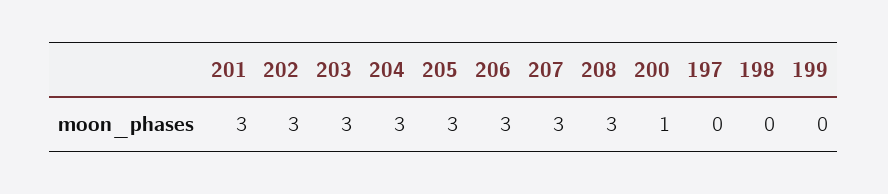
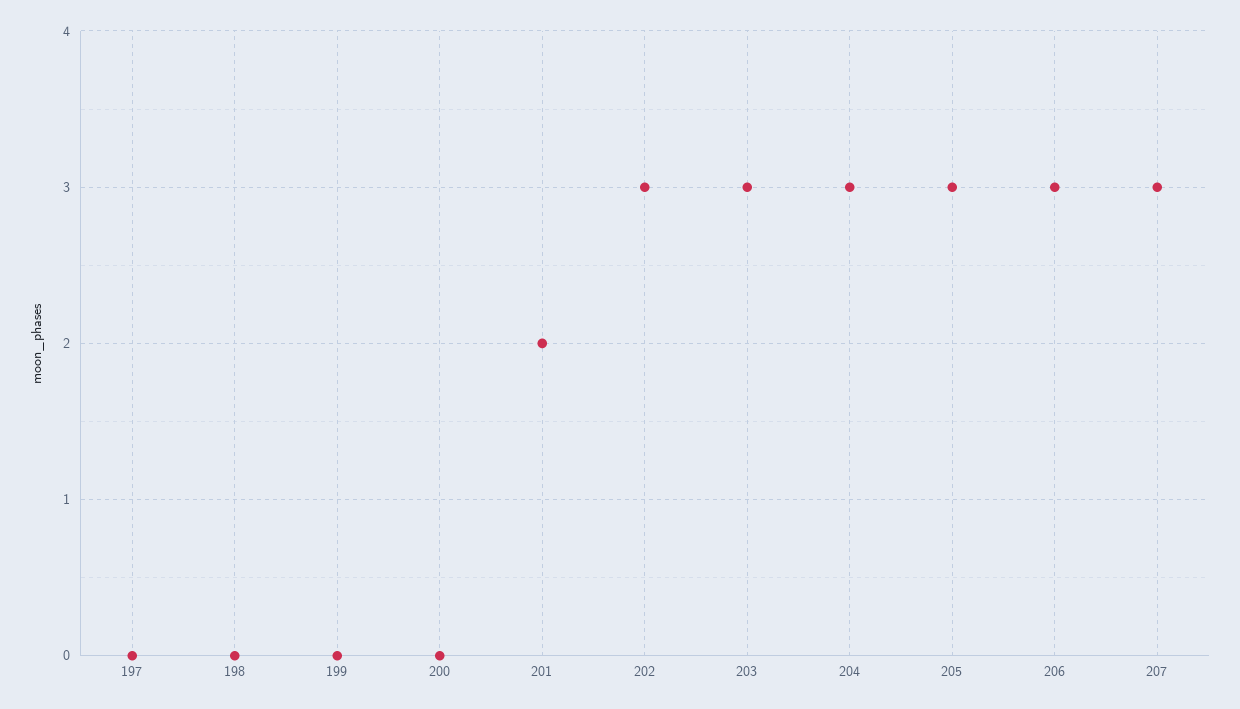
201: 3 -> 2
208: 3 -> none
200: 1 -> 0

